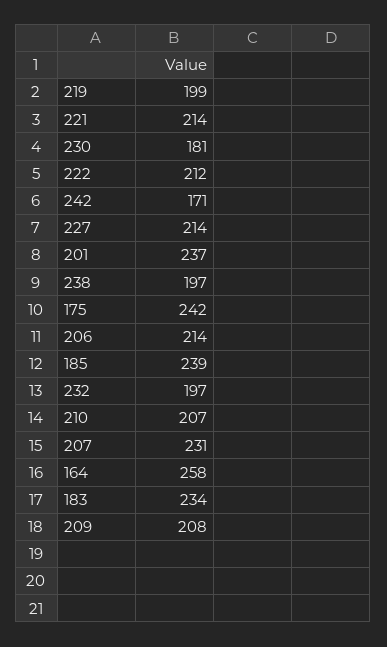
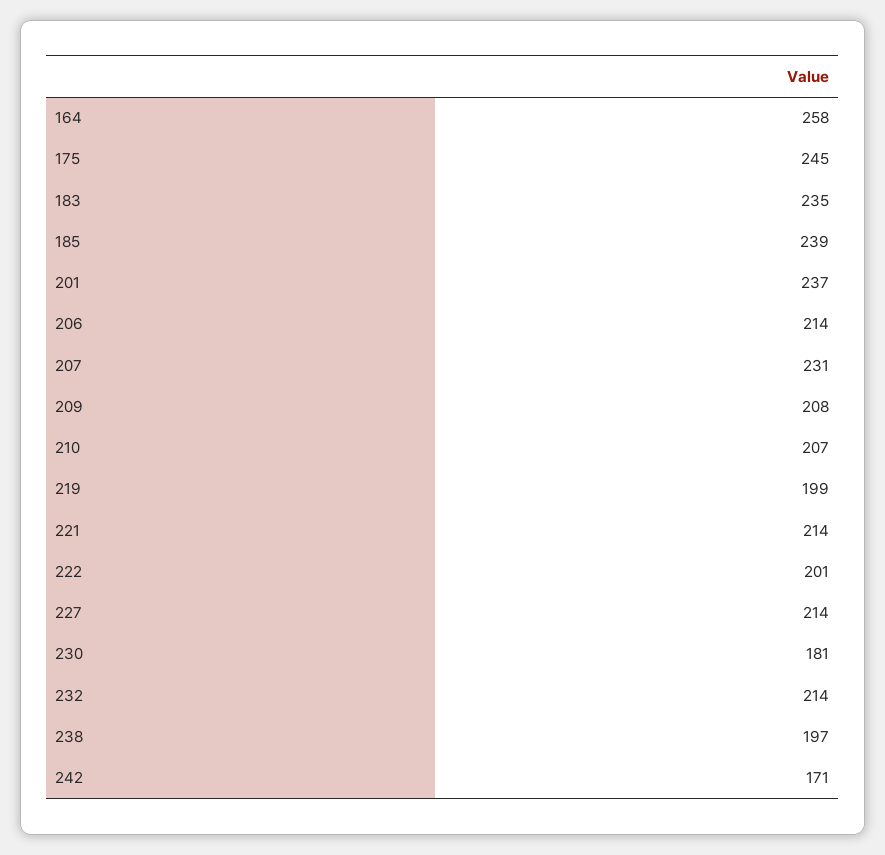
222: 212 -> 201
175: 242 -> 245
232: 197 -> 214
183: 234 -> 235

